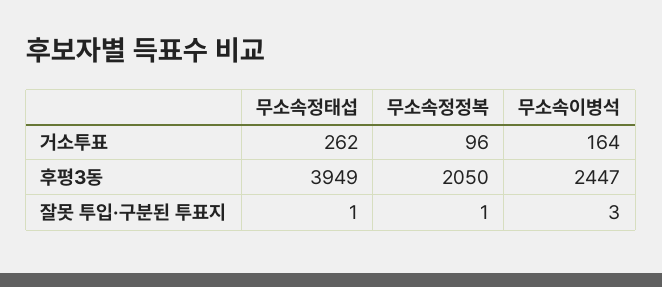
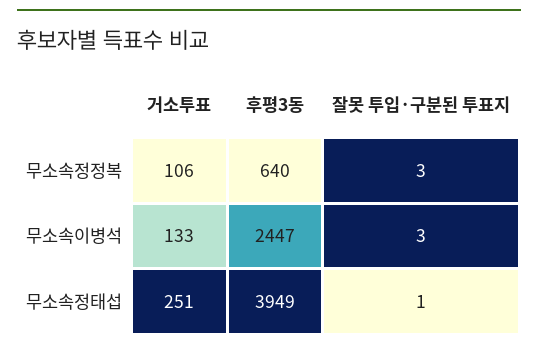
무소속정태섭, 거소투표: 262 -> 251
무소속정정복, 거소투표: 96 -> 106
무소속이병석, 거소투표: 164 -> 133
무소속정정복, 후평3동: 2050 -> 640
무소속정정복, 잘못 투입·구분된 투표지: 1 -> 3

